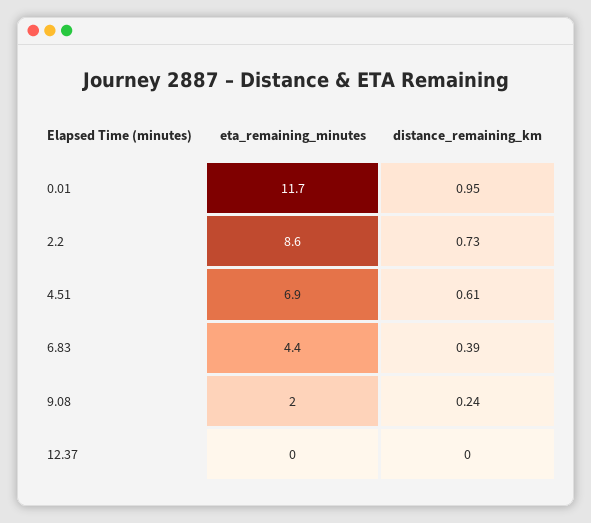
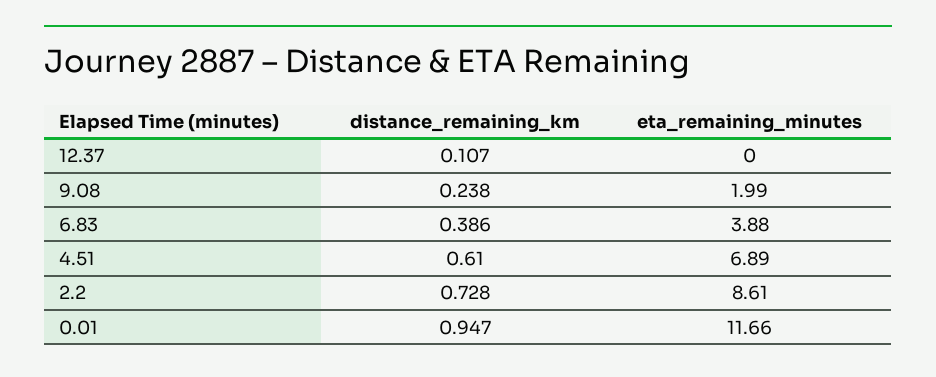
eta_remaining_minutes, 6.83: 4.4 -> 3.88
distance_remaining_km, 12.37: 0 -> 0.107

